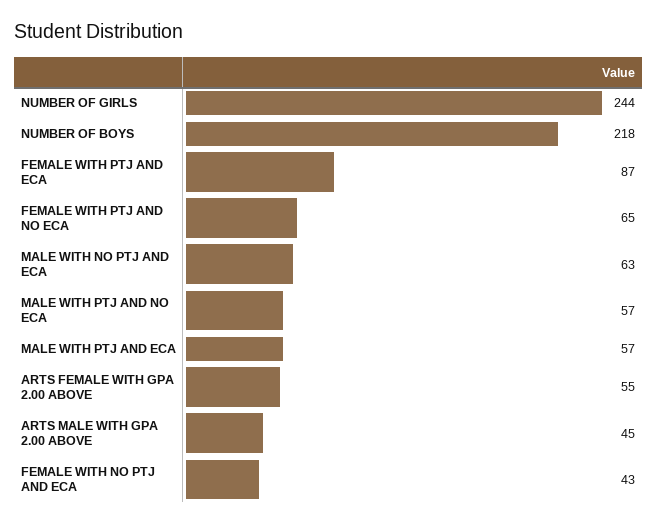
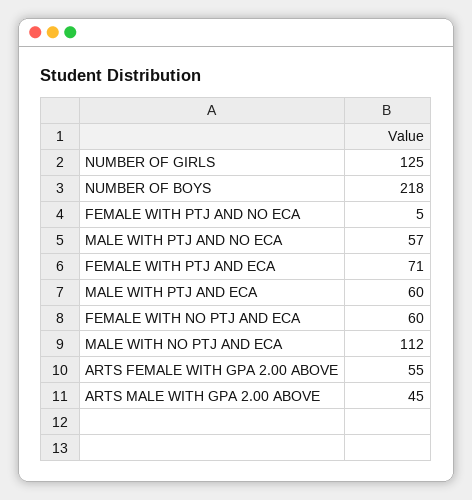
NUMBER OF GIRLS: 244 -> 125
FEMALE WITH PTJ AND ECA: 87 -> 71
FEMALE WITH PTJ AND NO ECA: 65 -> 5
MALE WITH NO PTJ AND ECA: 63 -> 112
MALE WITH PTJ AND ECA: 57 -> 60
FEMALE WITH NO PTJ AND ECA: 43 -> 60

